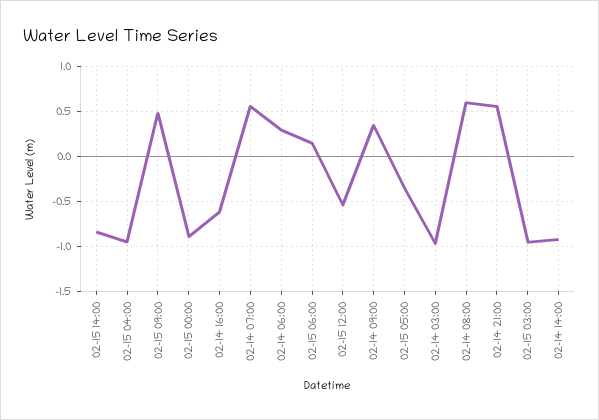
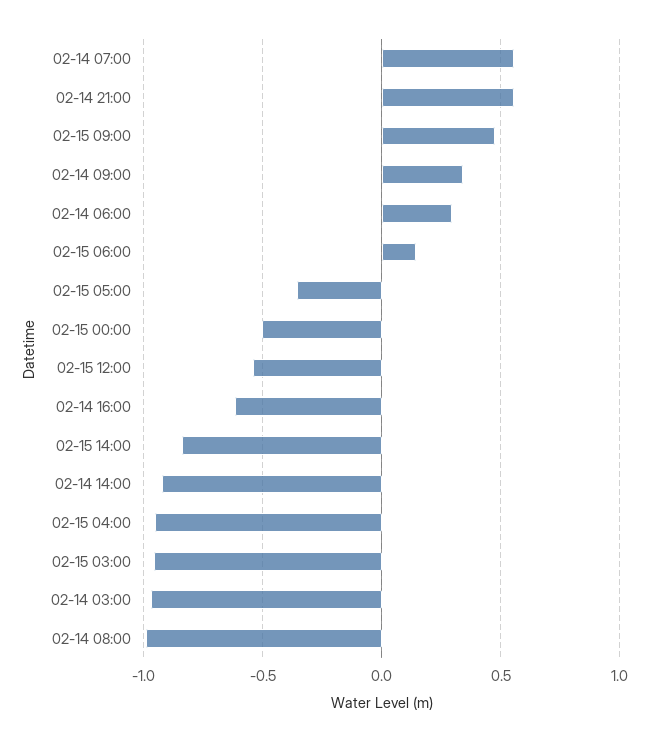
02-15 00:00: -0.9 -> -0.5
02-14 08:00: 0.6 -> -1

